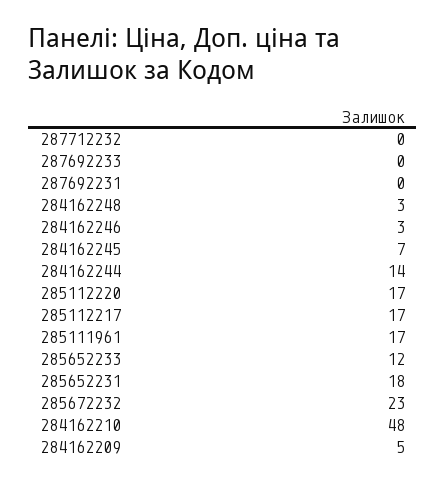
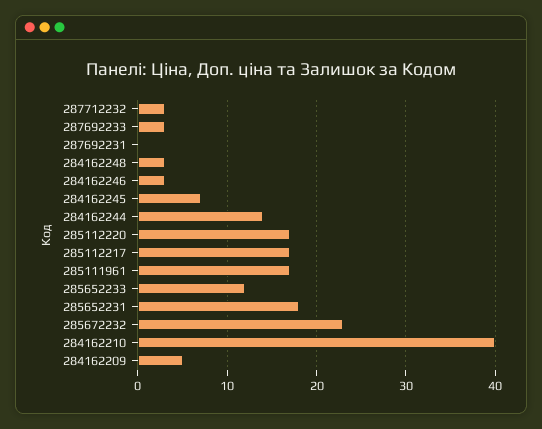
287712232: 0 -> 3
287692233: 0 -> 3
284162210: 48 -> 40

